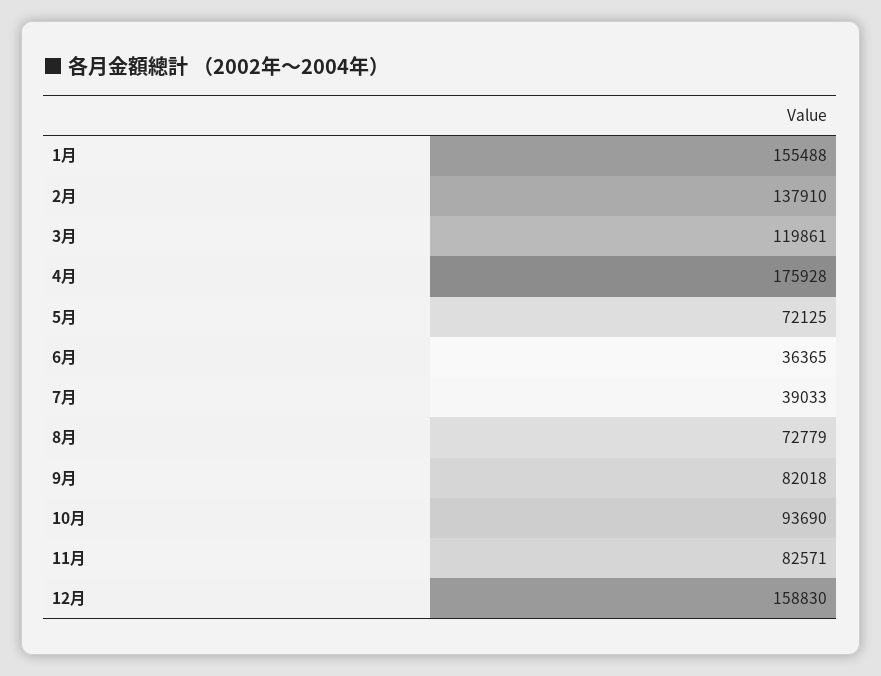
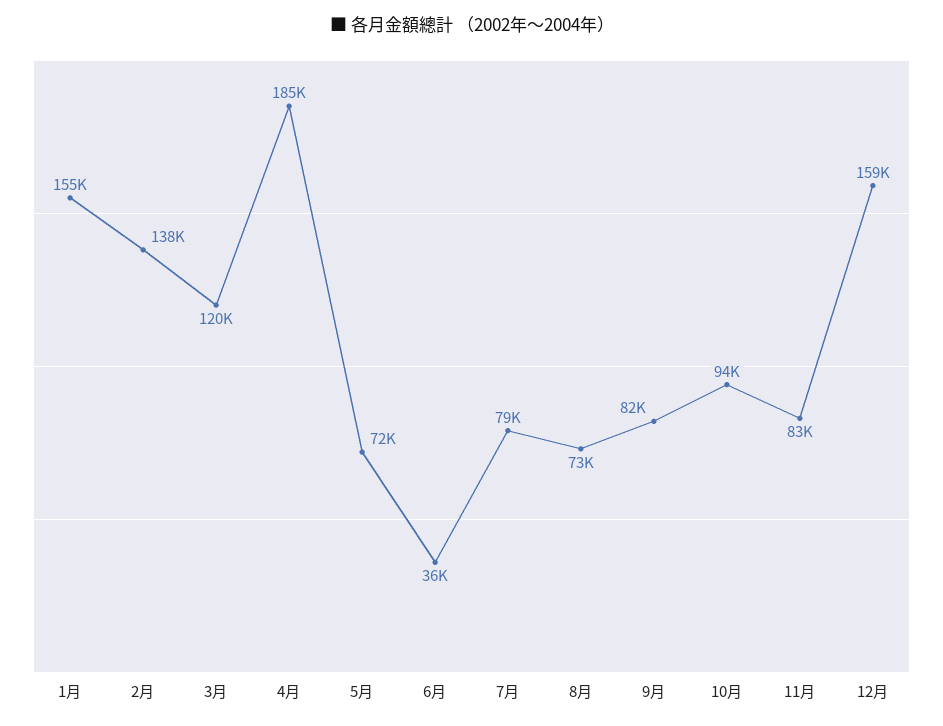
4月: 175928 -> 185000
7月: 39033 -> 79000

